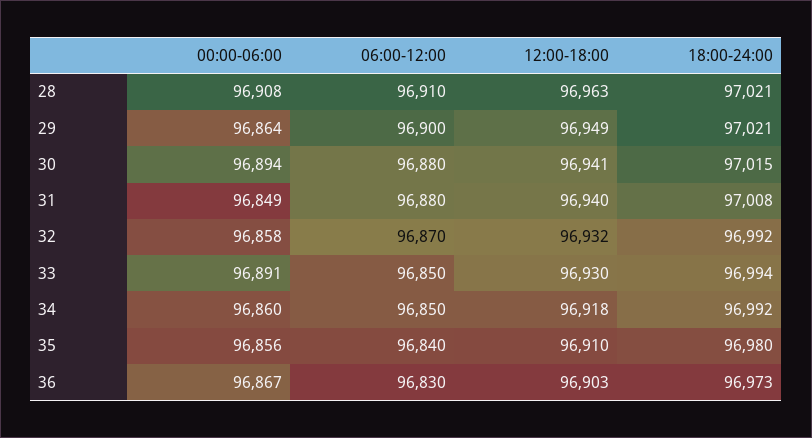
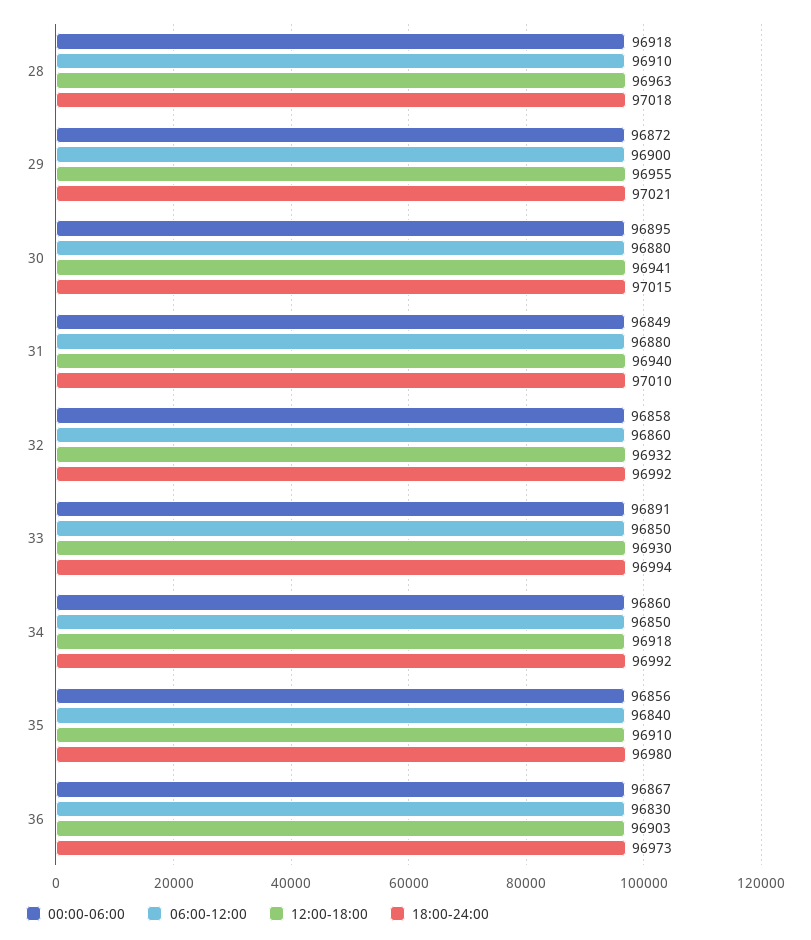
00:00-06:00, 28: 96908 -> 96918
18:00-24:00, 28: 97021 -> 97018
00:00-06:00, 29: 96864 -> 96872
12:00-18:00, 29: 96949 -> 96955
00:00-06:00, 30: 96894 -> 96895
18:00-24:00, 31: 97008 -> 97010
06:00-12:00, 32: 96870 -> 96860

